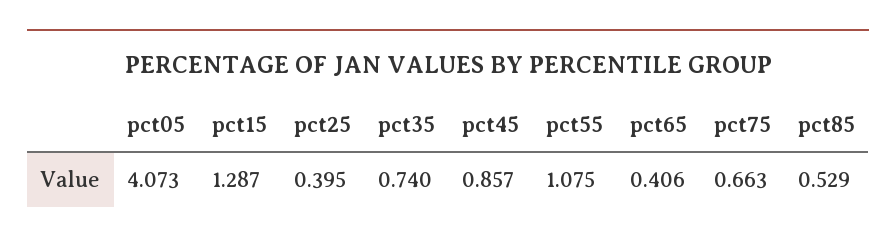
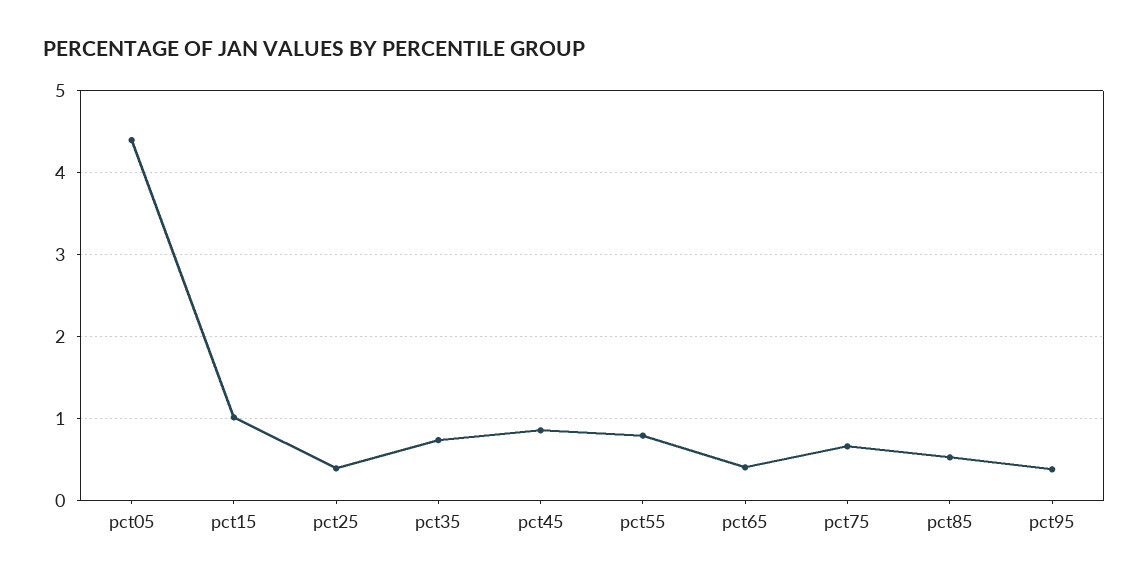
pct05: 4.073 -> 4.4
pct15: 1.287 -> 1
pct55: 1.075 -> 0.8
pct95: none -> 0.4

